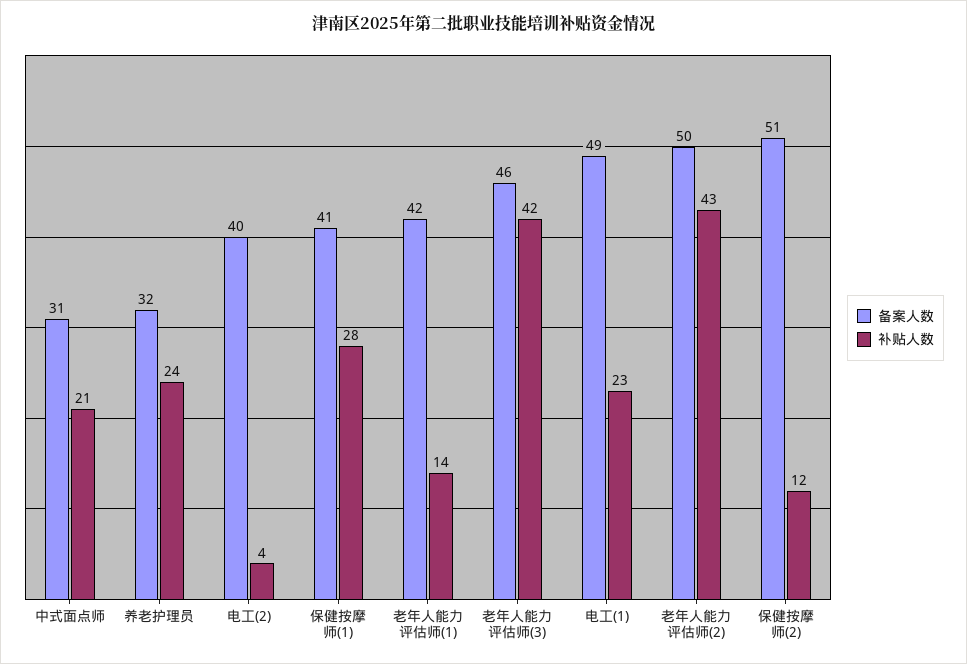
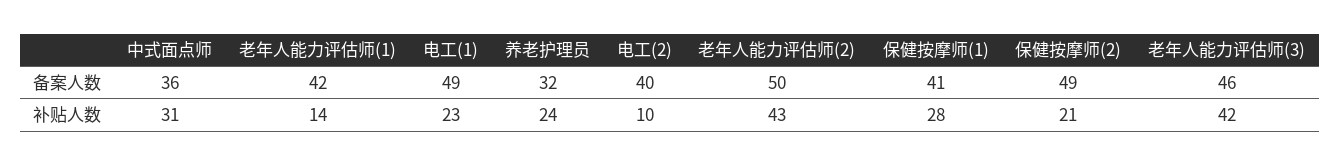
备案人数, 中式面点师: 31 -> 36
补贴人数, 中式面点师: 21 -> 31
补贴人数, 电工(2): 4 -> 10
备案人数, 保健按摩师(2): 51 -> 49
补贴人数, 保健按摩师(2): 12 -> 21

